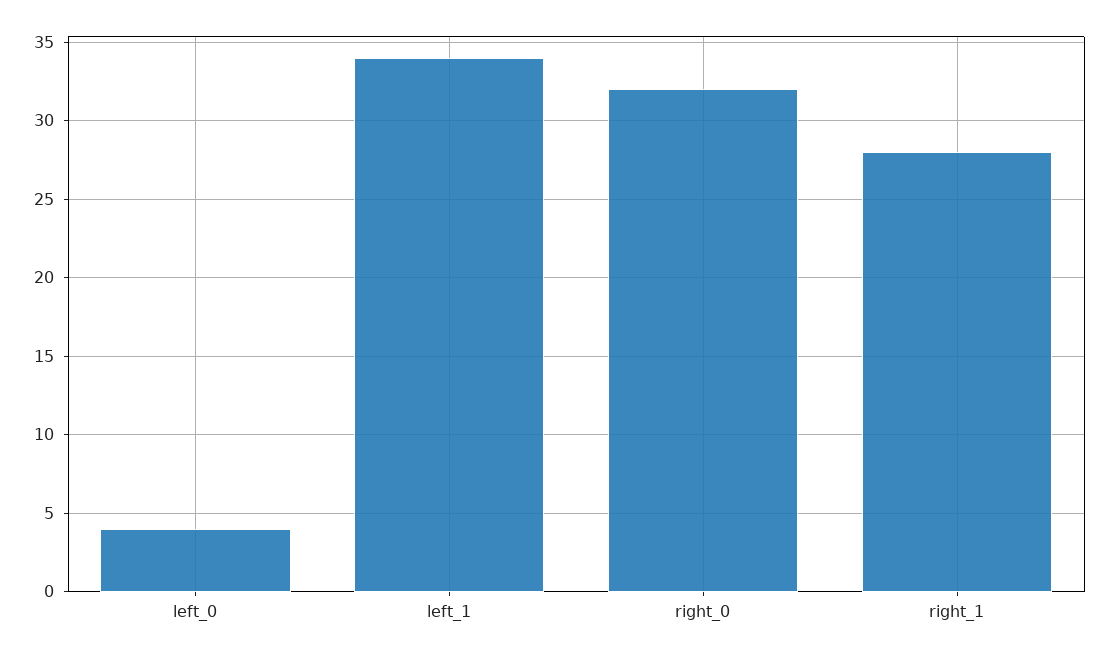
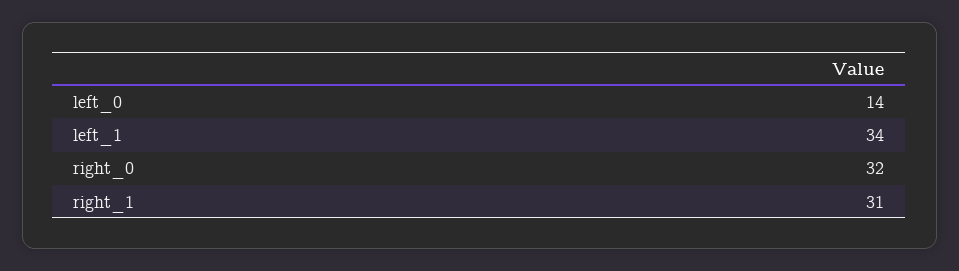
left_0: 4 -> 14
right_1: 28 -> 31

